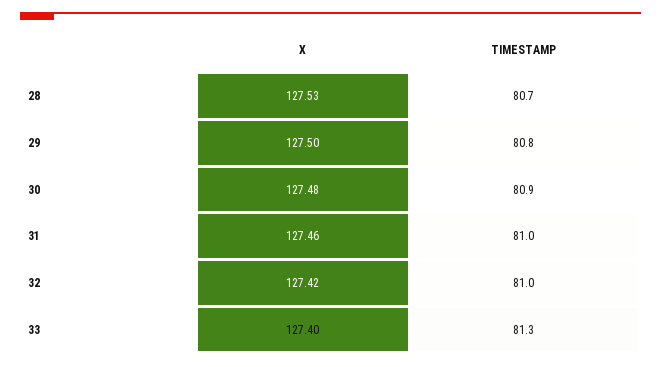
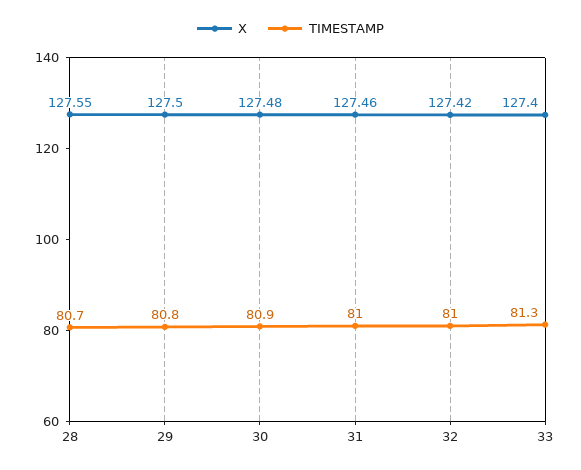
X, 28: 127.53 -> 127.55

